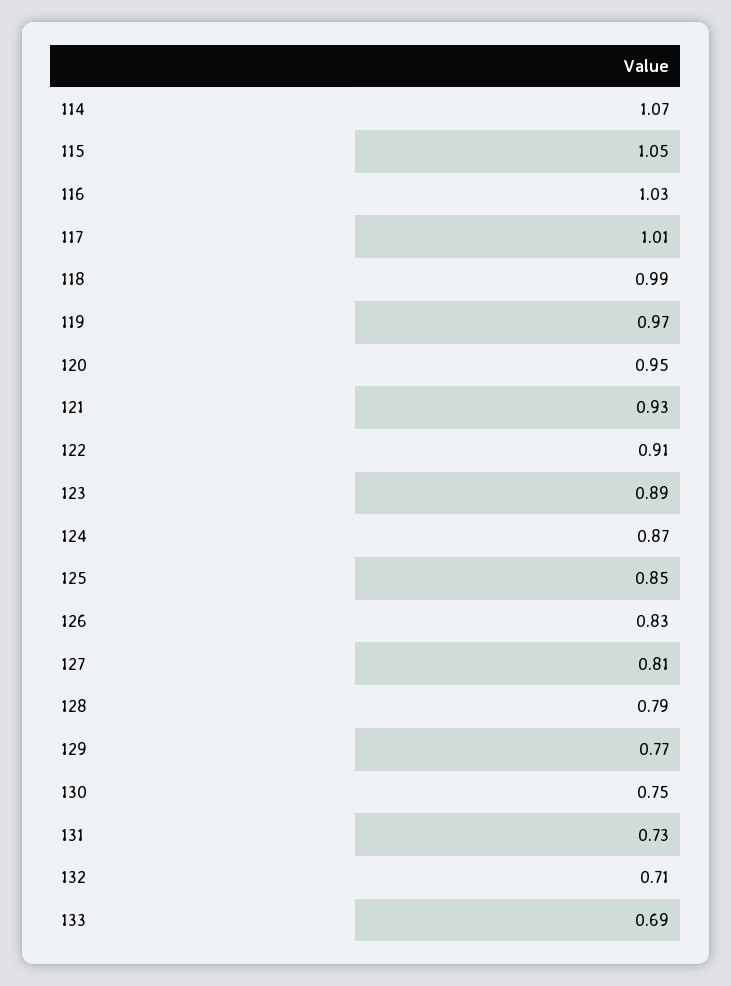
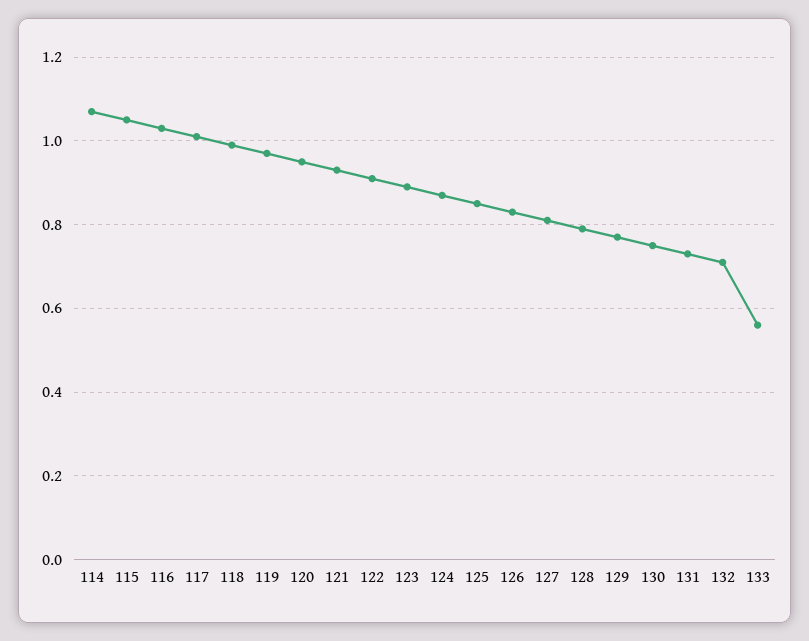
133: 0.69 -> 0.55

